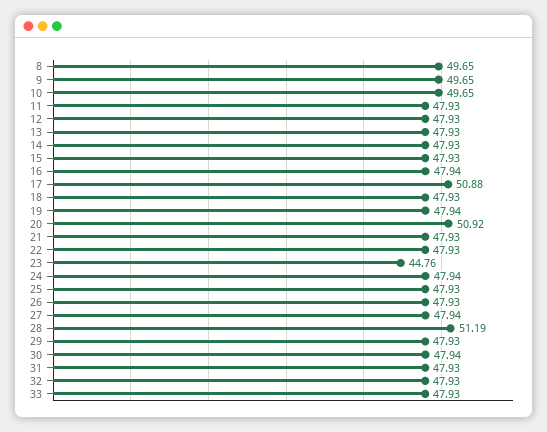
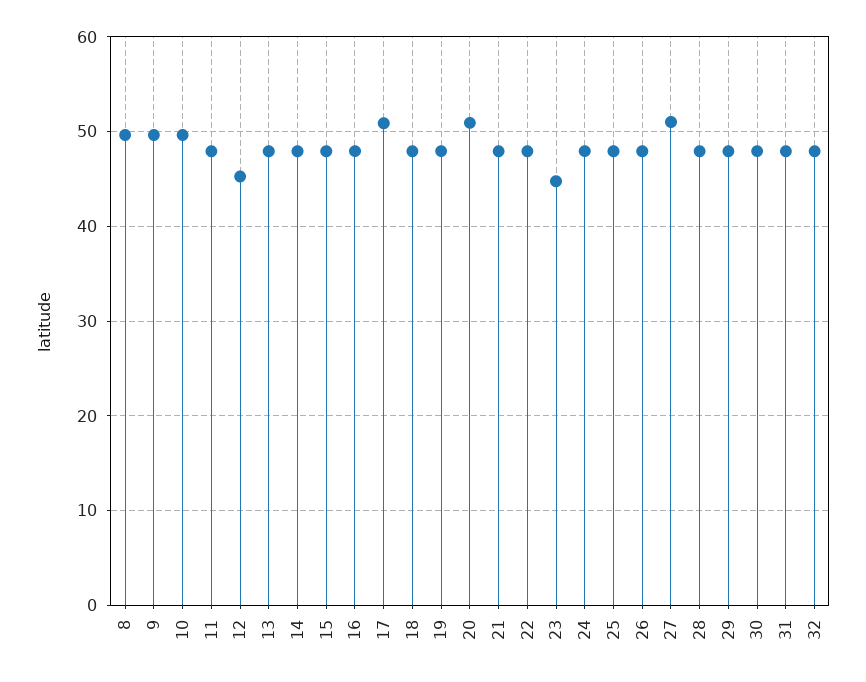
12: 47.93 -> 45
27: 47.94 -> 51
28: 51.19 -> 48
33: 47.93 -> none

